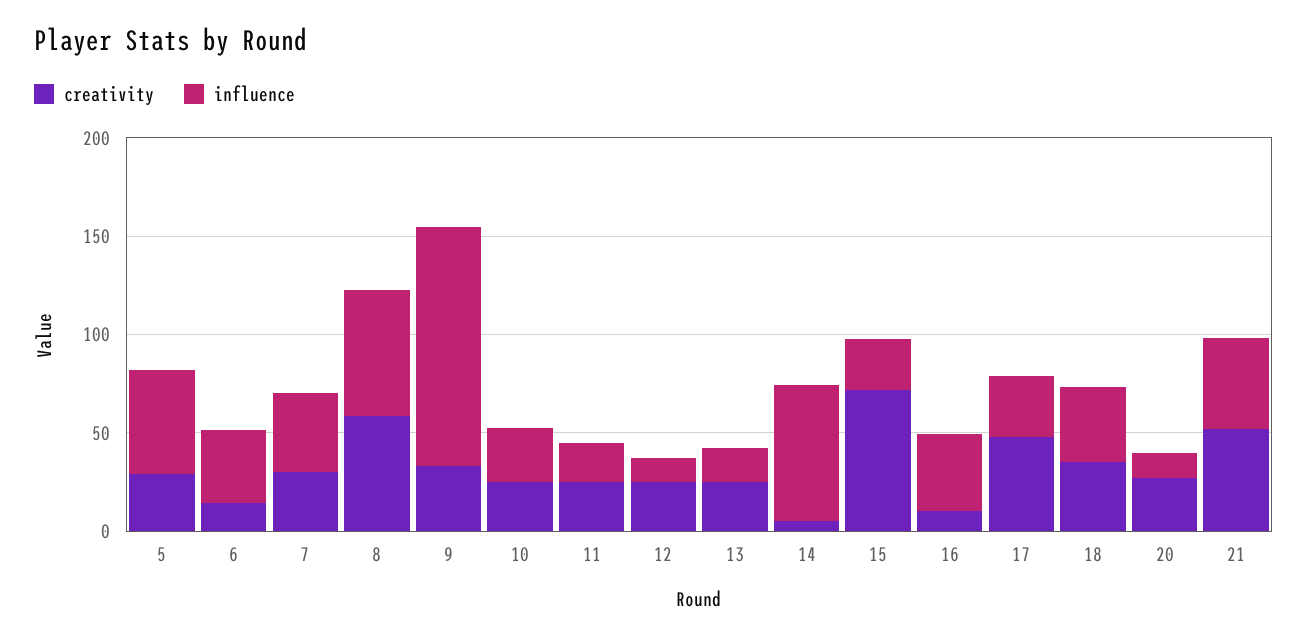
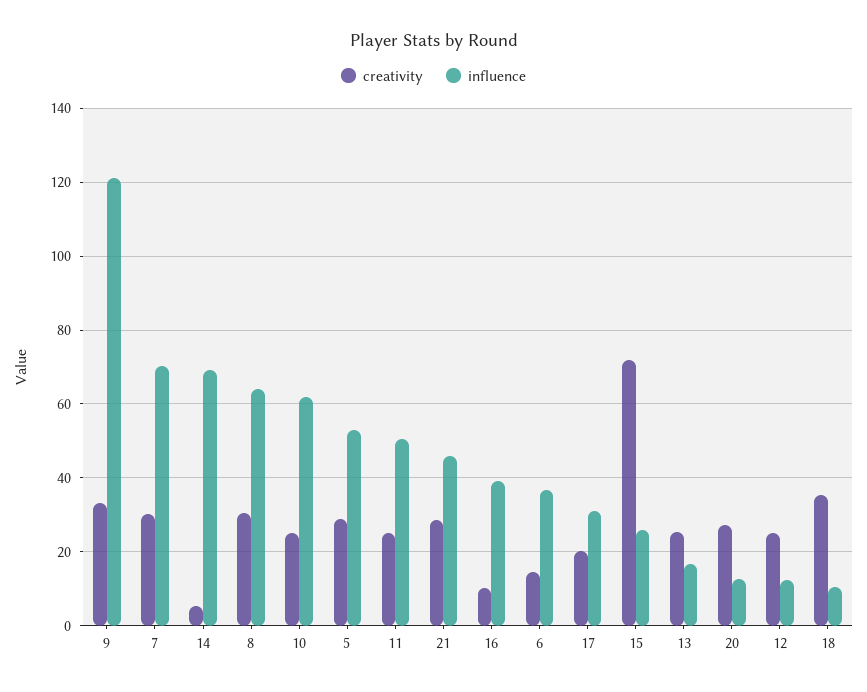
influence, 7: 40 -> 70
creativity, 8: 60 -> 30
influence, 10: 30 -> 62
influence, 11: 20 -> 50
creativity, 17: 50 -> 20
influence, 18: 40 -> 10
creativity, 21: 50 -> 28

